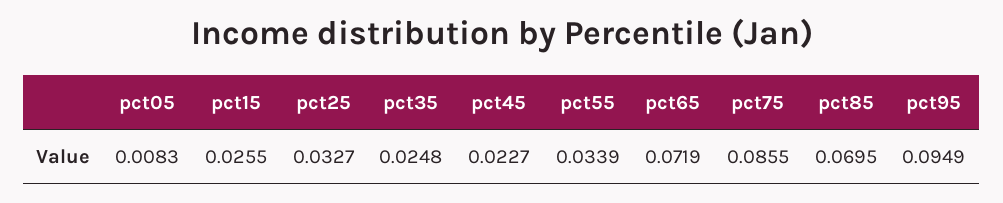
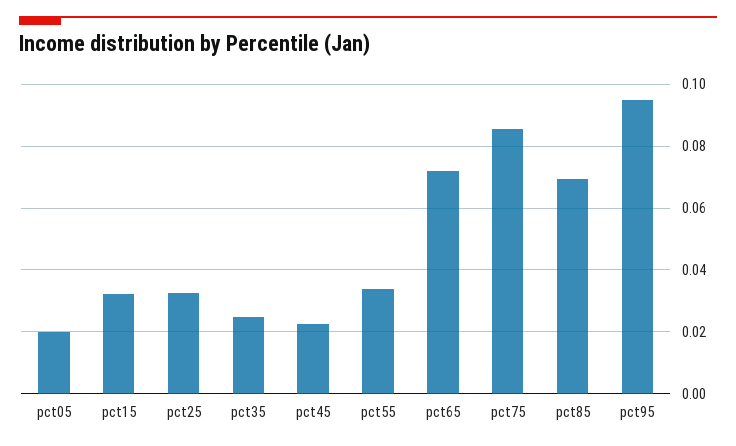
pct05: 0.0083 -> 0.02
pct15: 0.0255 -> 0.032

